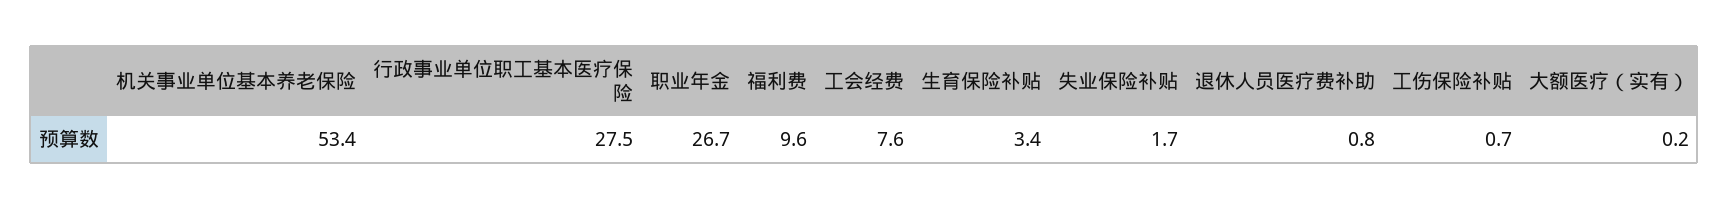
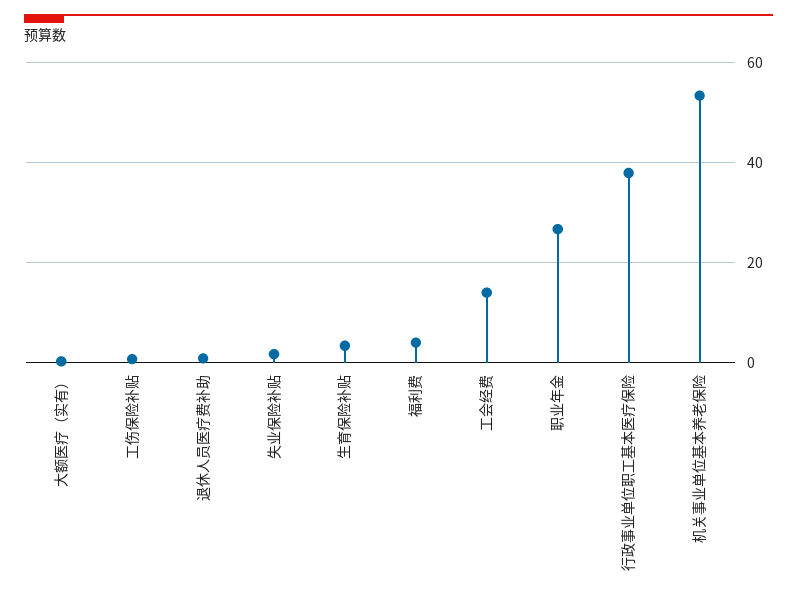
行政事业单位职工基本医疗保险: 27.5 -> 38
福利费: 9.6 -> 4
工会经费: 7.6 -> 14

